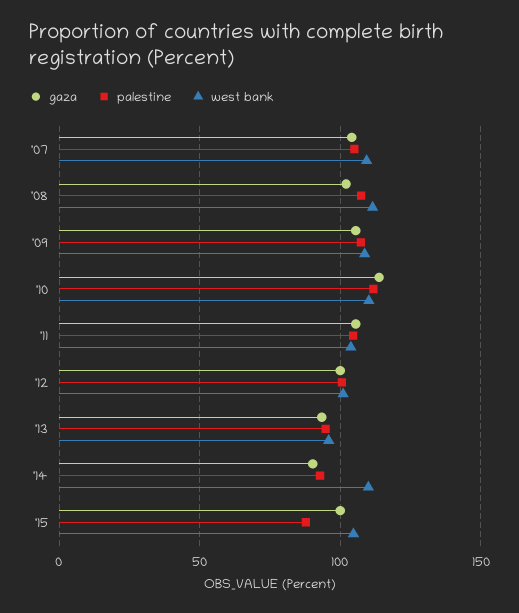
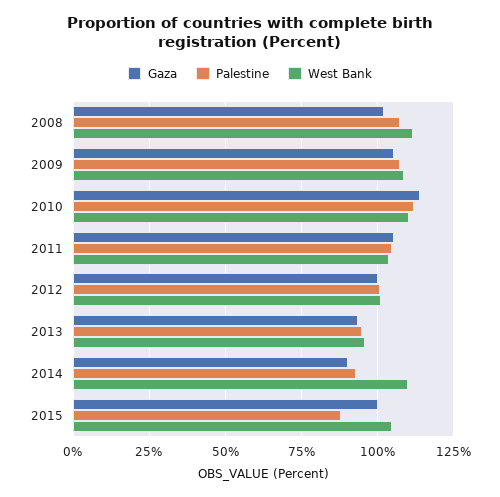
gaza, '07: 105 -> none
palestine, '07: 105 -> none
west bank, '07: 110 -> none

